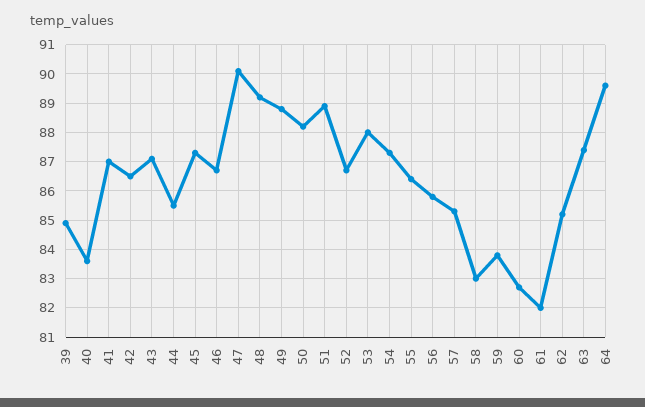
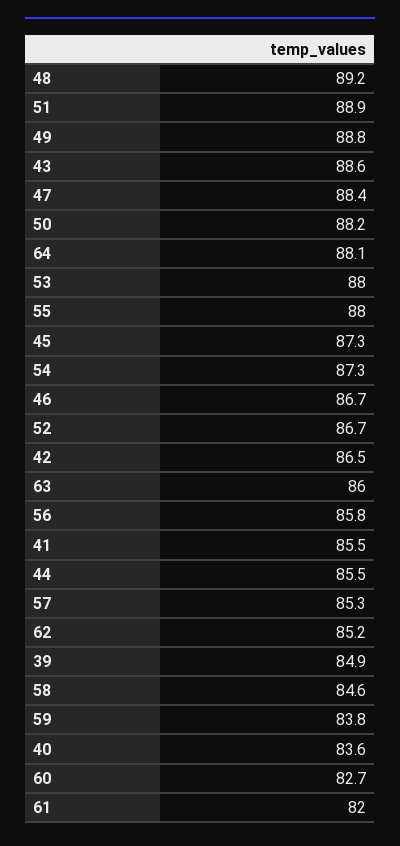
41: 87 -> 85.5
43: 87 -> 88.6
47: 90 -> 88.4
55: 86.5 -> 88
58: 83 -> 84.6
63: 87.5 -> 86
64: 89.5 -> 88.1

